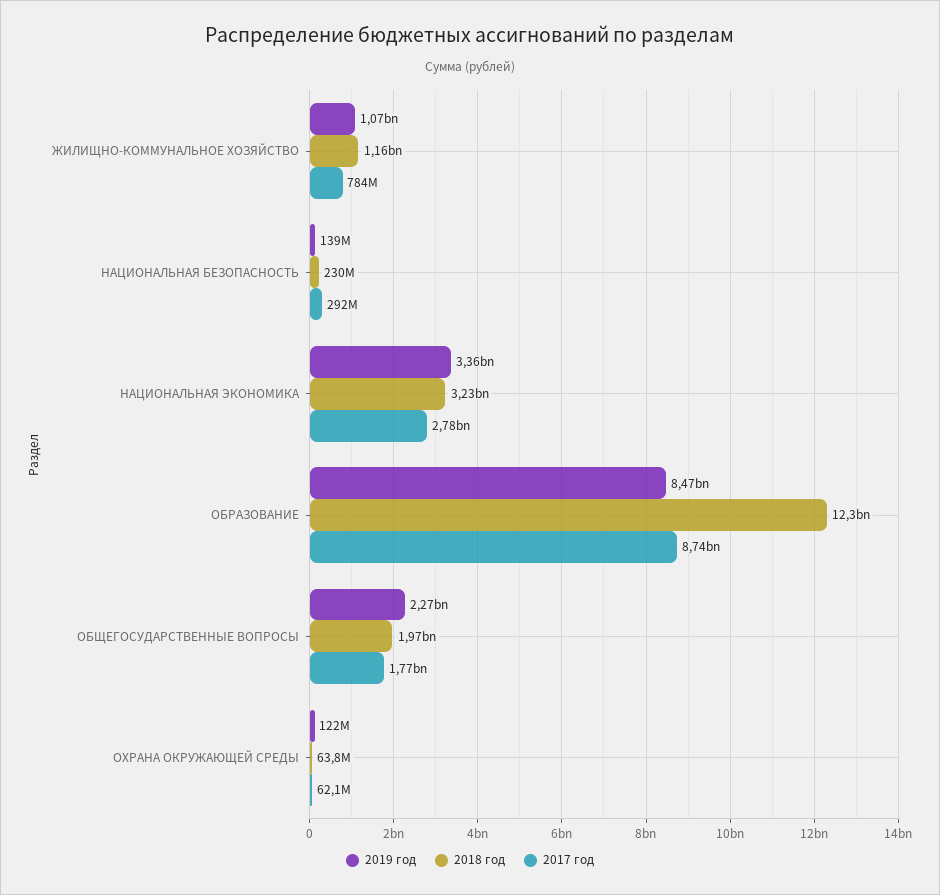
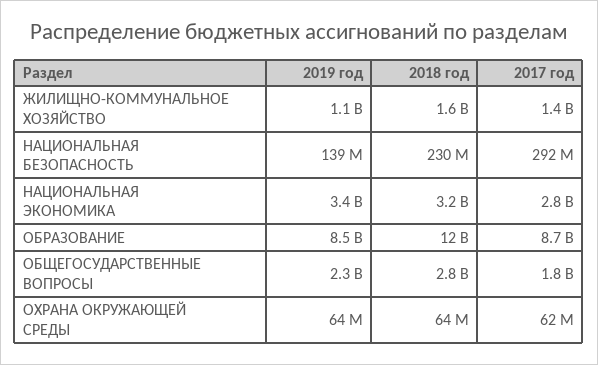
2018 год, ЖИЛИЩНО-КОММУНАЛЬНОЕ ХОЗЯЙСТВО: 1160000000 -> 1600000000
2017 год, ЖИЛИЩНО-КОММУНАЛЬНОЕ ХОЗЯЙСТВО: 784000000 -> 1400000000
2018 год, ОБЩЕГОСУДАРСТВЕННЫЕ ВОПРОСЫ: 1970000000 -> 2800000000
2019 год, ОХРАНА ОКРУЖАЮЩЕЙ СРЕДЫ: 122000000 -> 64000000

